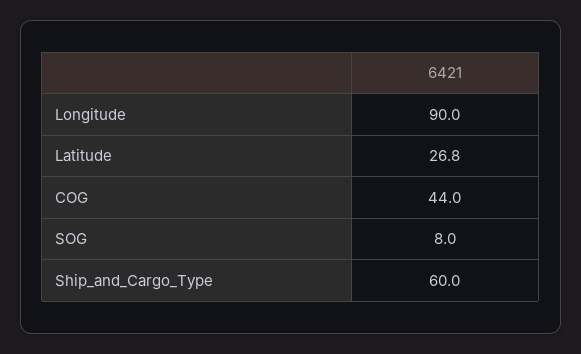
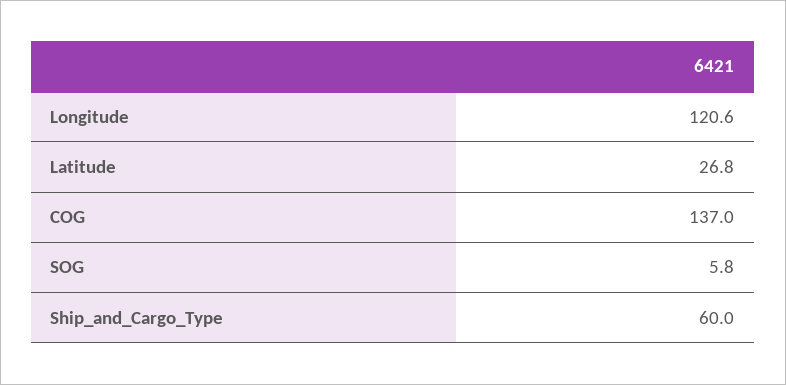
Longitude: 90 -> 120.6
COG: 44 -> 137
SOG: 8 -> 5.8

